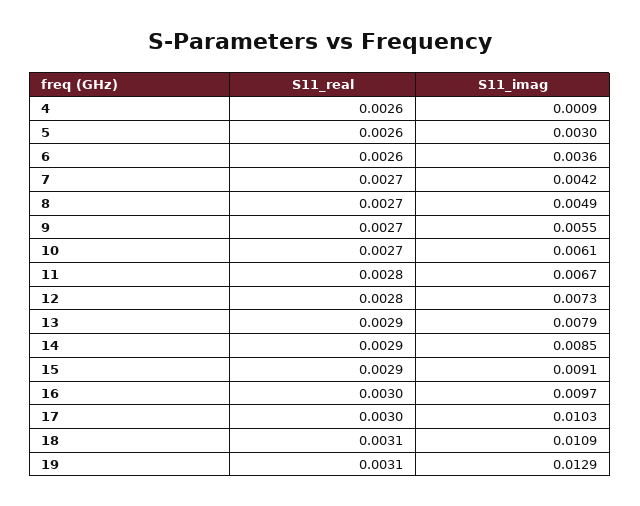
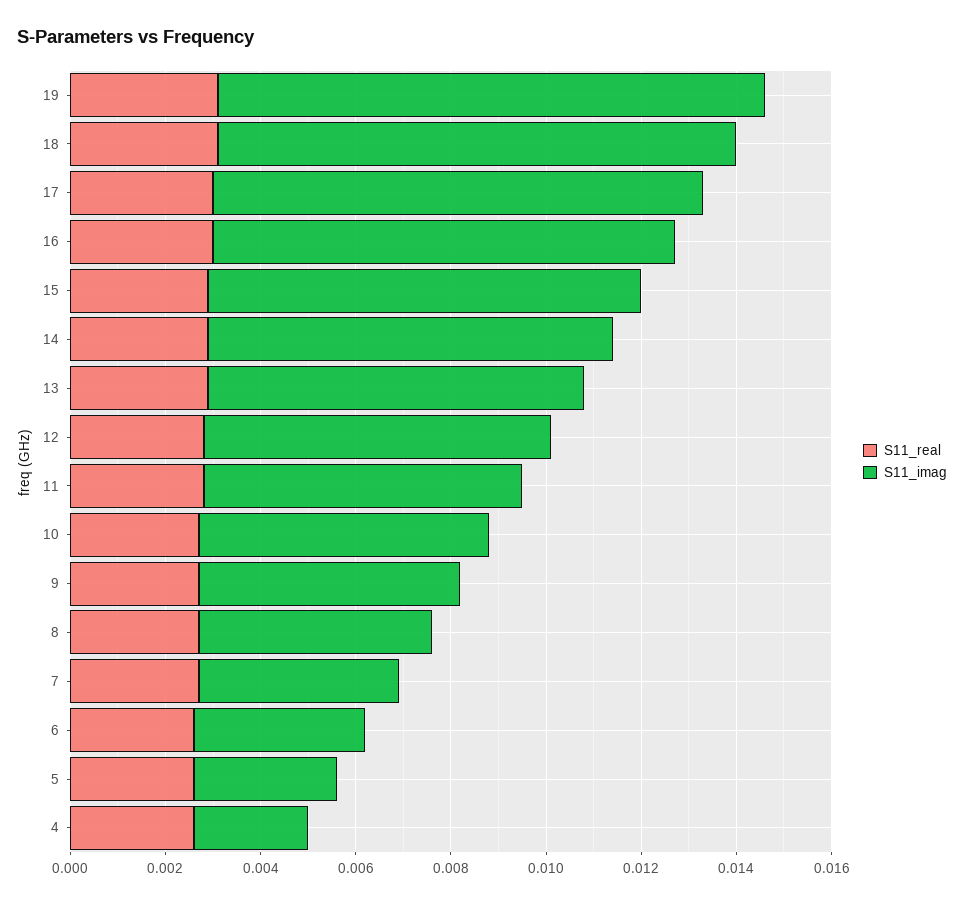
S11_imag, 4: 0.0009 -> 0.0025
S11_imag, 19: 0.0129 -> 0.0115

